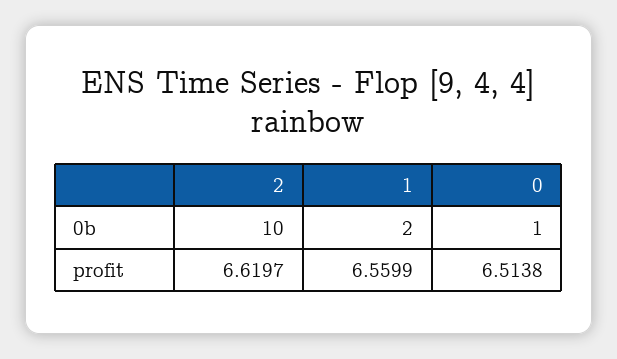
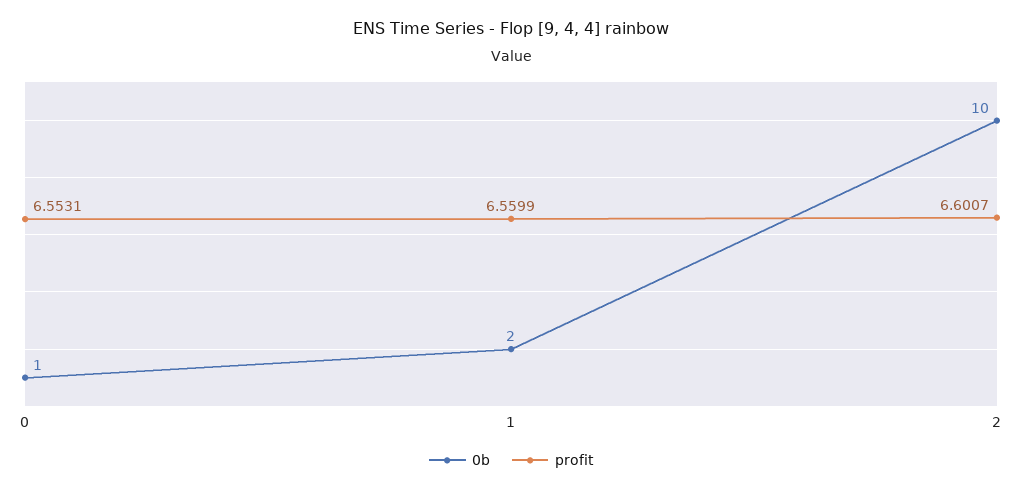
profit, 2: 6.6197 -> 6.6007
profit, 0: 6.5138 -> 6.5531

